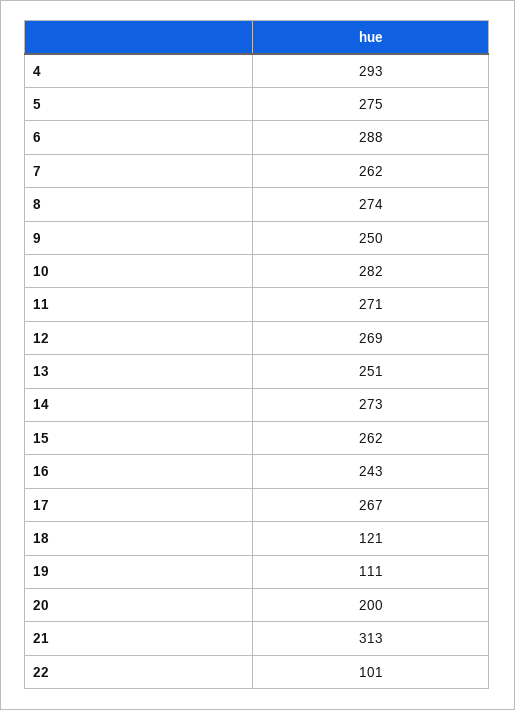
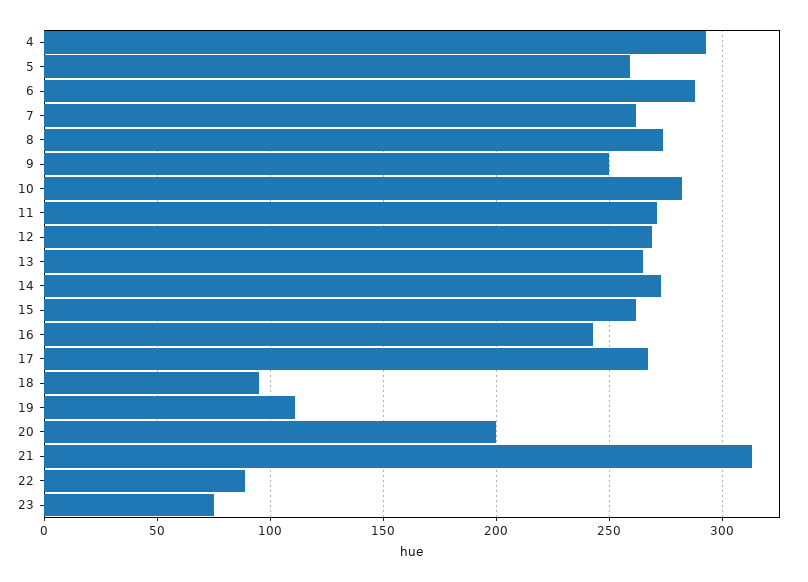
5: 275 -> 260
13: 251 -> 265
18: 121 -> 95
22: 101 -> 90
23: none -> 75

